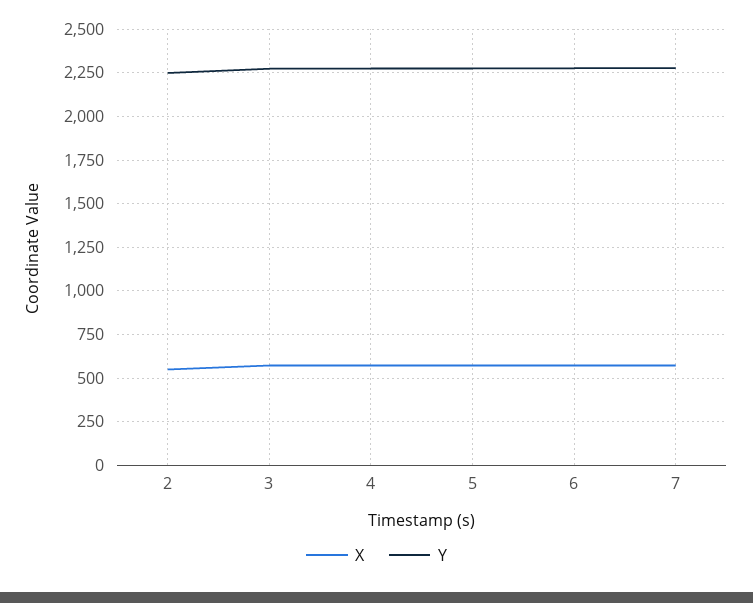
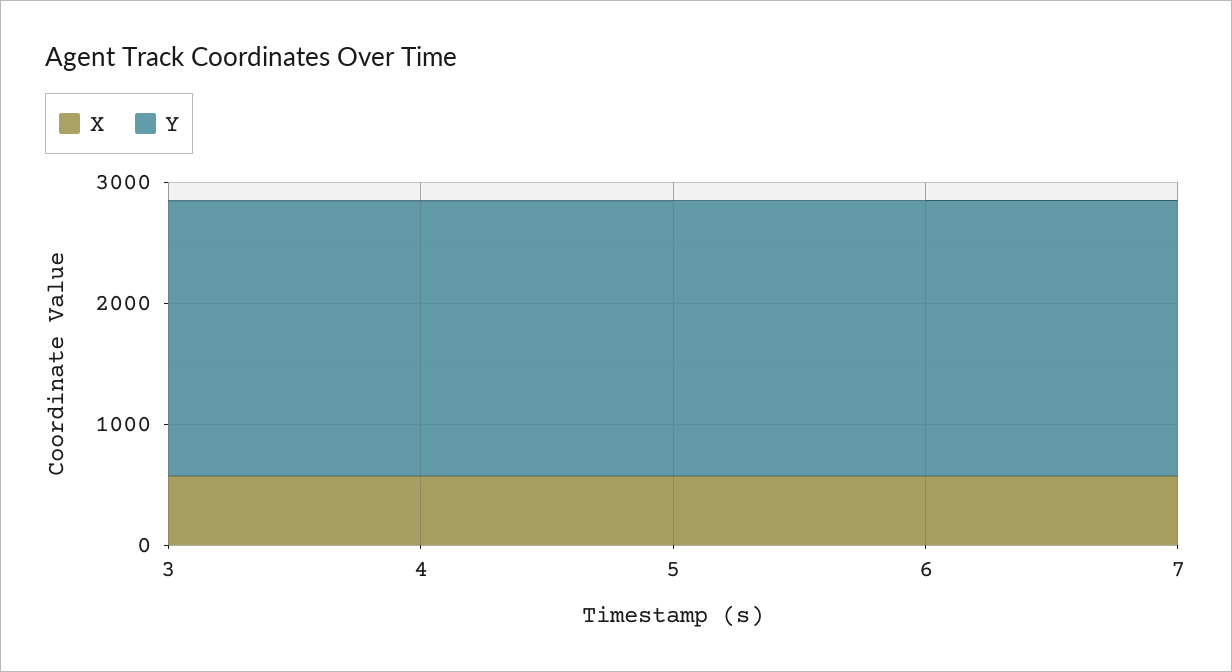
X, 2: 550 -> none
Y, 2: 2250 -> none

